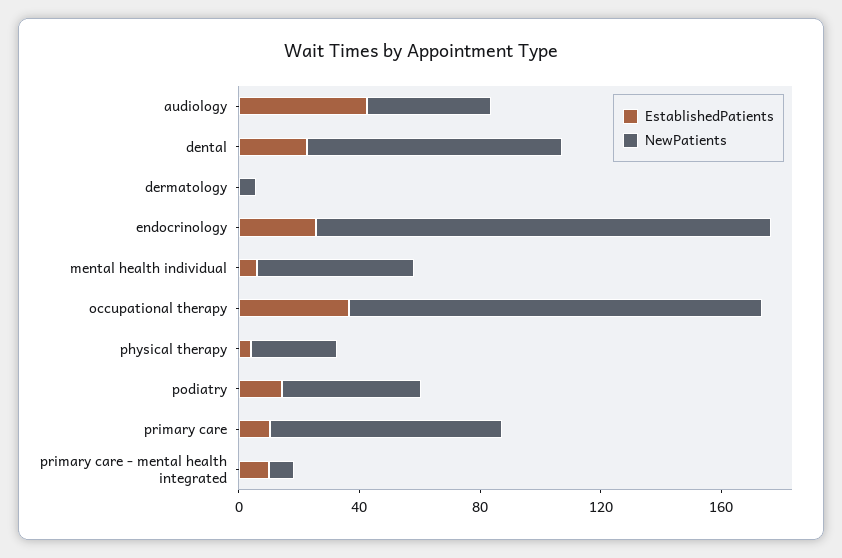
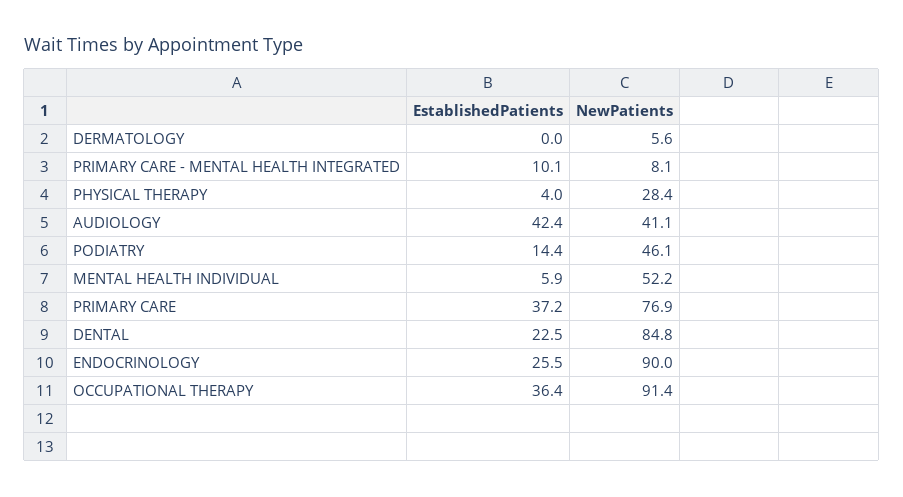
NewPatients, endocrinology: 150 -> 90
NewPatients, occupational therapy: 140 -> 91.4
EstablishedPatients, primary care: 10 -> 37.2

